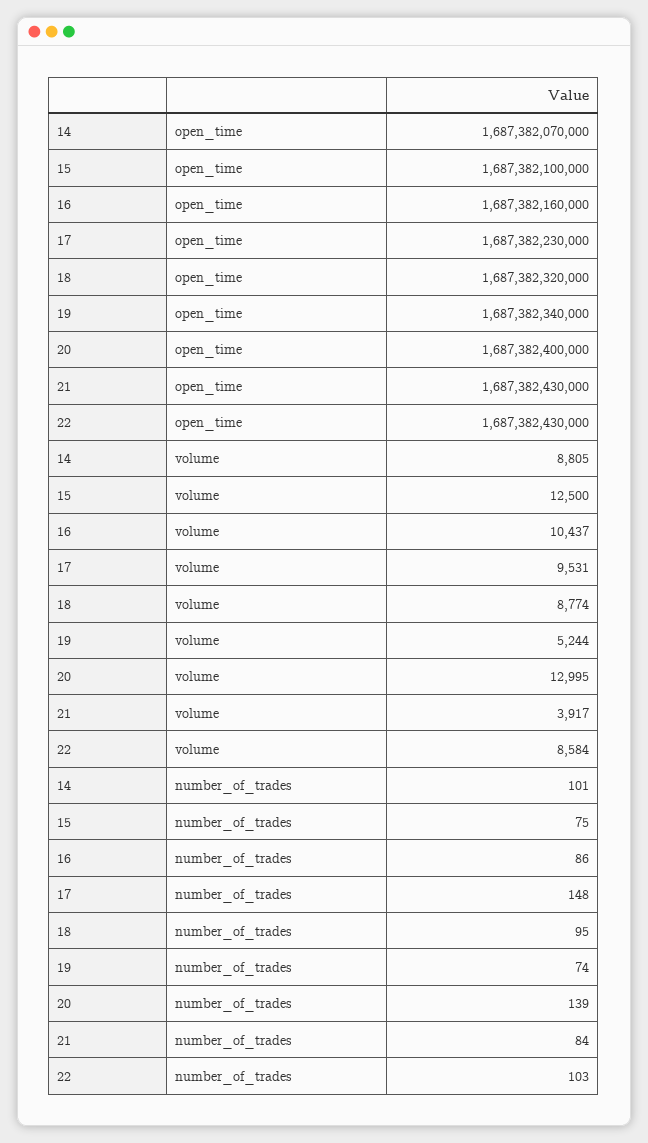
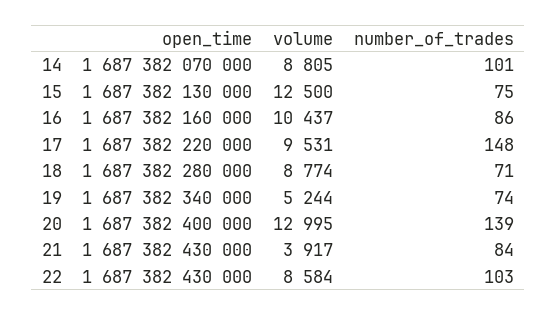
15, open_time: 1687382100000 -> 1687382130000
17, open_time: 1687382230000 -> 1687382220000
18, open_time: 1687382320000 -> 1687382280000
18, number_of_trades: 95 -> 71

